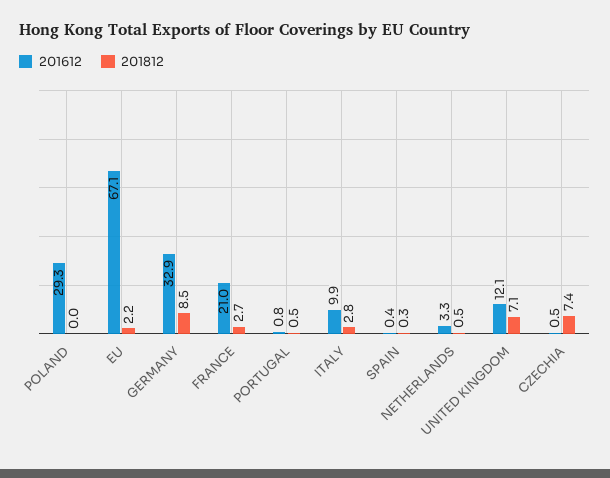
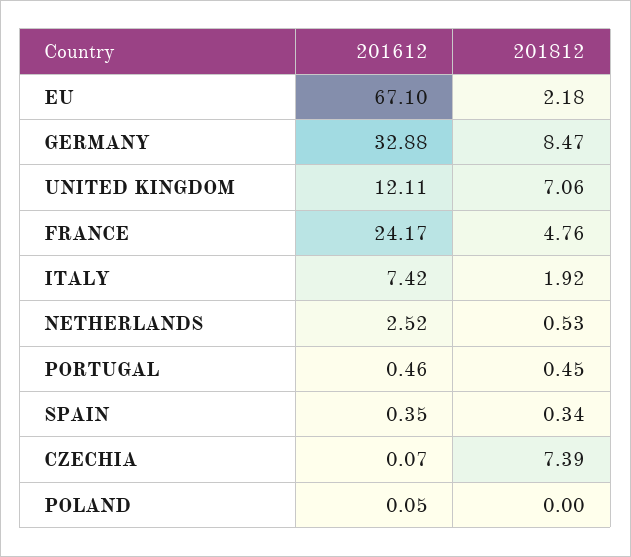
201612, POLAND: 29.3 -> 0.05
201612, FRANCE: 21 -> 24.17
201812, FRANCE: 2.7 -> 4.76
201612, PORTUGAL: 0.8 -> 0.46
201612, ITALY: 9.9 -> 7.42
201812, ITALY: 2.8 -> 1.92
201612, NETHERLANDS: 3.3 -> 2.52
201612, CZECHIA: 0.5 -> 0.07

